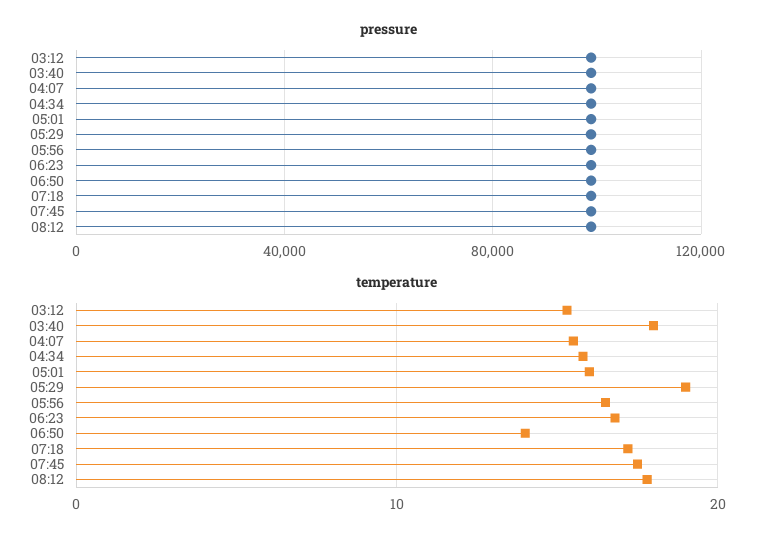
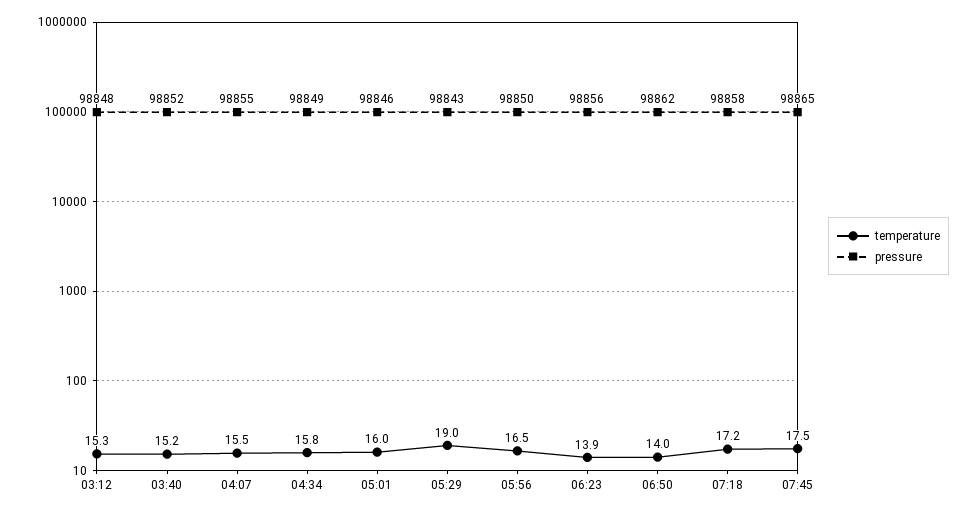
pressure, 08:12: 100000 -> none
temperature, 03:40: 18 -> 15.2
temperature, 06:23: 17 -> 13.9
temperature, 08:12: 18 -> none

